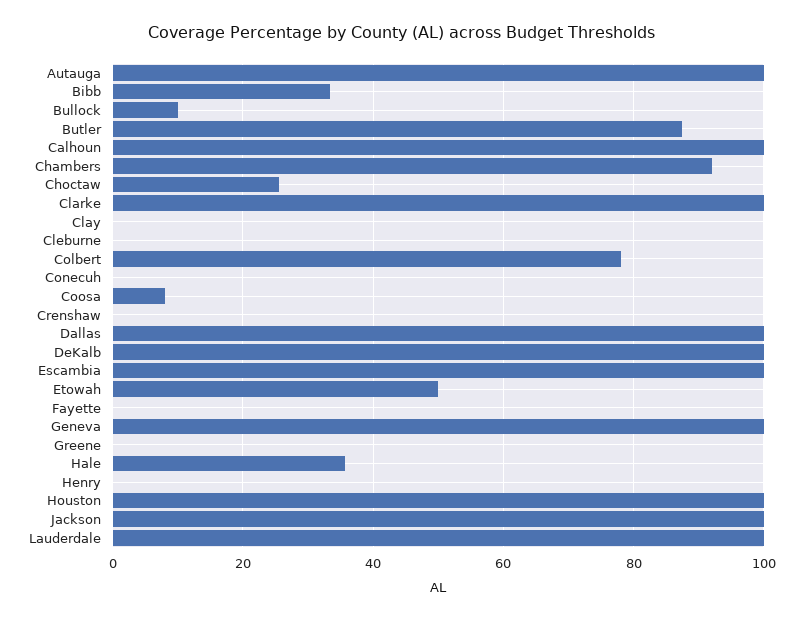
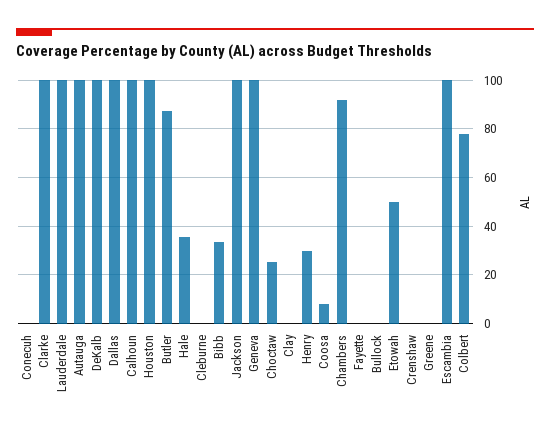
Bullock: 10 -> 0
Henry: 0 -> 30

